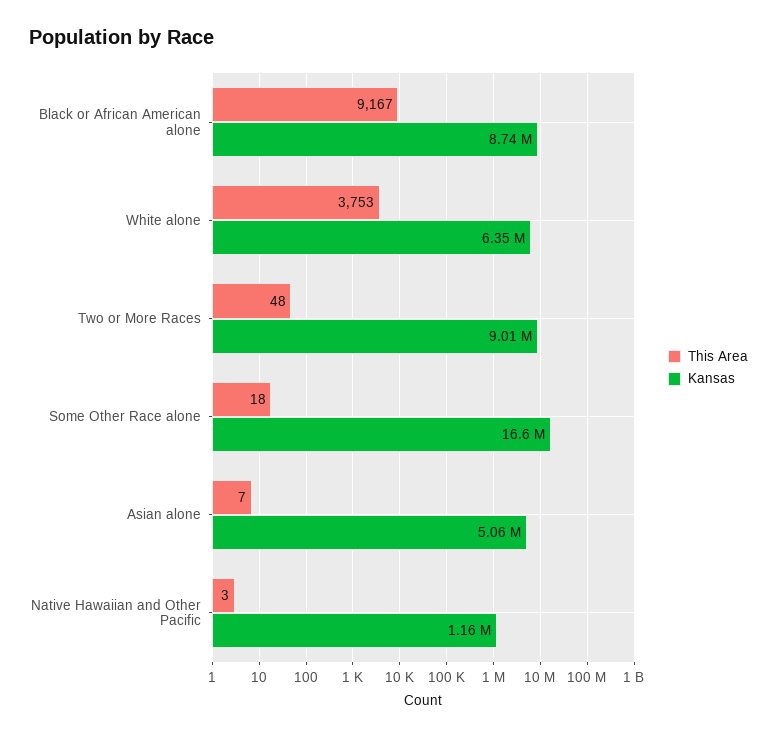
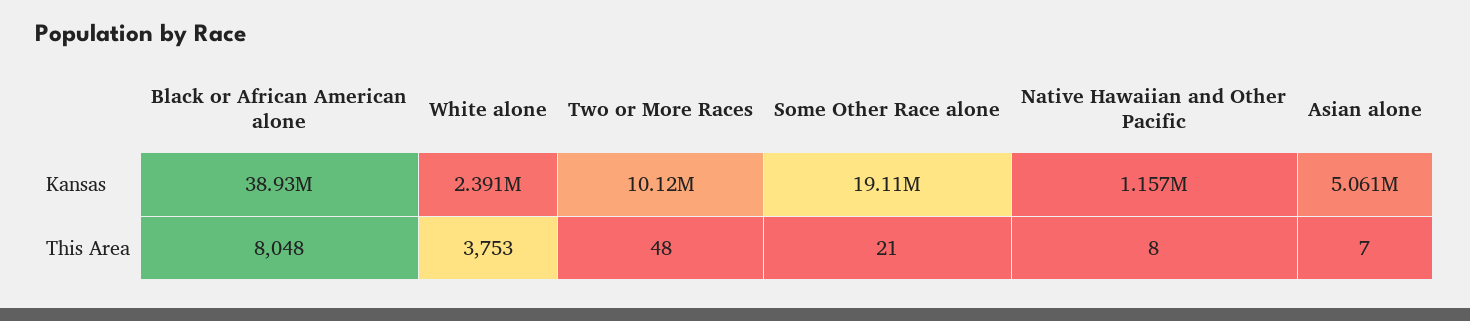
This Area, Black or African American alone: 9167 -> 8048
Kansas, Black or African American alone: 8740000 -> 38930000
Kansas, White alone: 6350000 -> 2391000
Kansas, Two or More Races: 9010000 -> 10120000
This Area, Some Other Race alone: 18 -> 21
Kansas, Some Other Race alone: 16600000 -> 19110000
This Area, Native Hawaiian and Other Pacific: 3 -> 8

